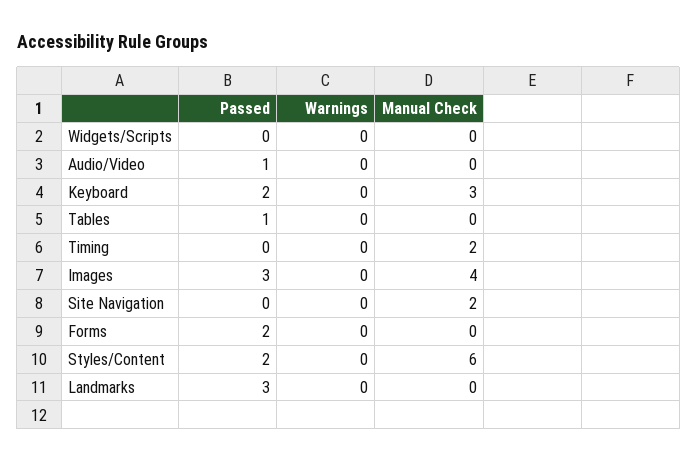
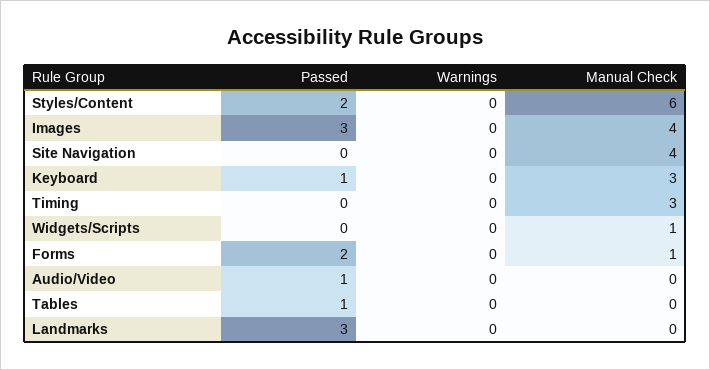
Manual Check, Widgets/Scripts: 0 -> 1
Passed, Keyboard: 2 -> 1
Manual Check, Timing: 2 -> 3
Manual Check, Site Navigation: 2 -> 4
Manual Check, Forms: 0 -> 1

